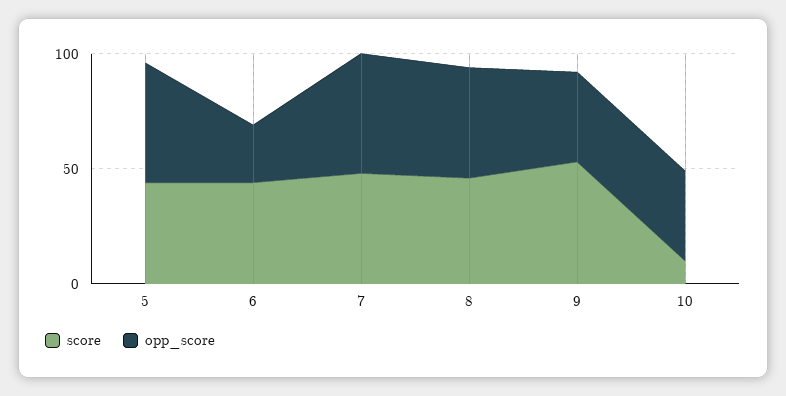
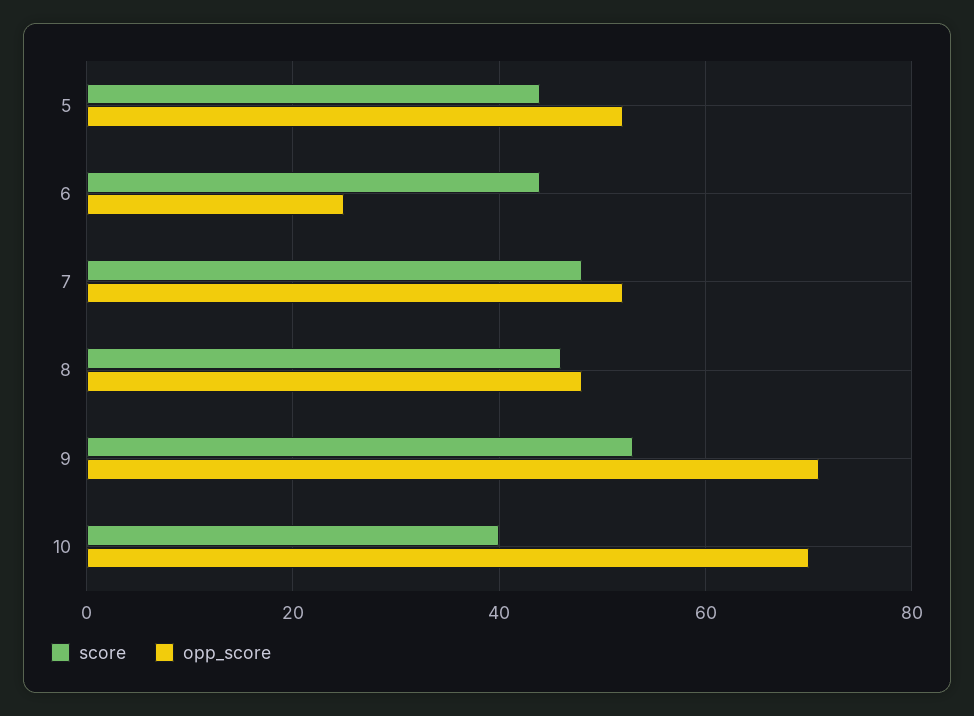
opp_score, 9: 40 -> 70
score, 10: 10 -> 40
opp_score, 10: 40 -> 70

